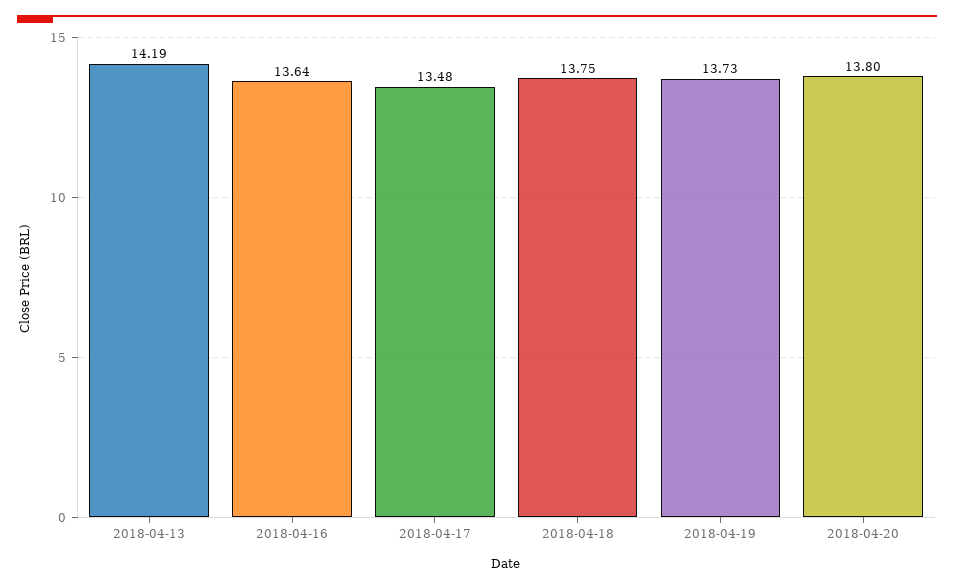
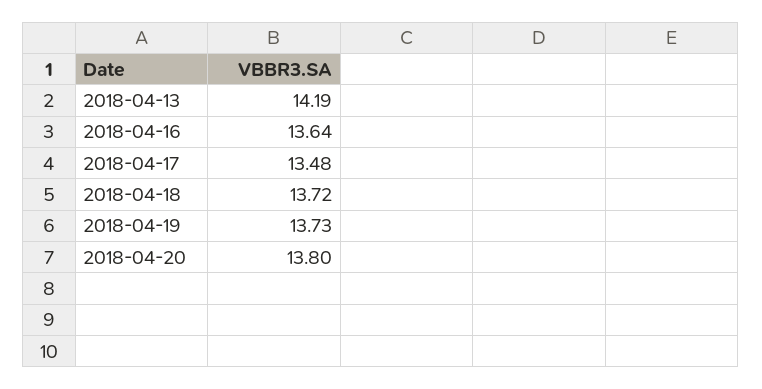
2018-04-18: 13.75 -> 13.72

